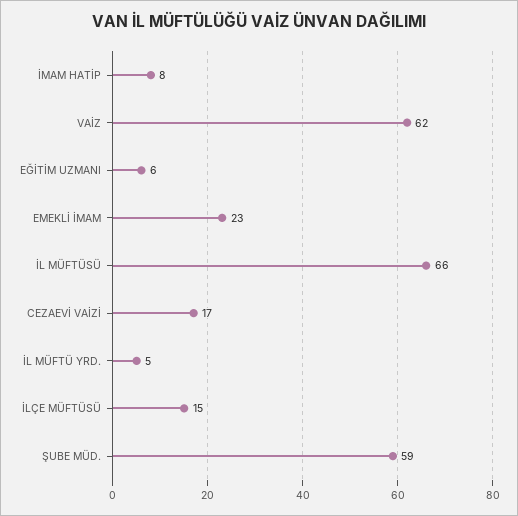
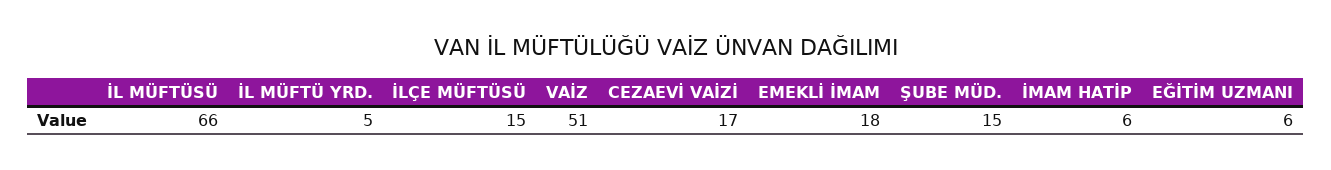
İMAM HATİP: 8 -> 6
VAİZ: 62 -> 51
EMEKLİ İMAM: 23 -> 18
ŞUBE MÜD.: 59 -> 15

